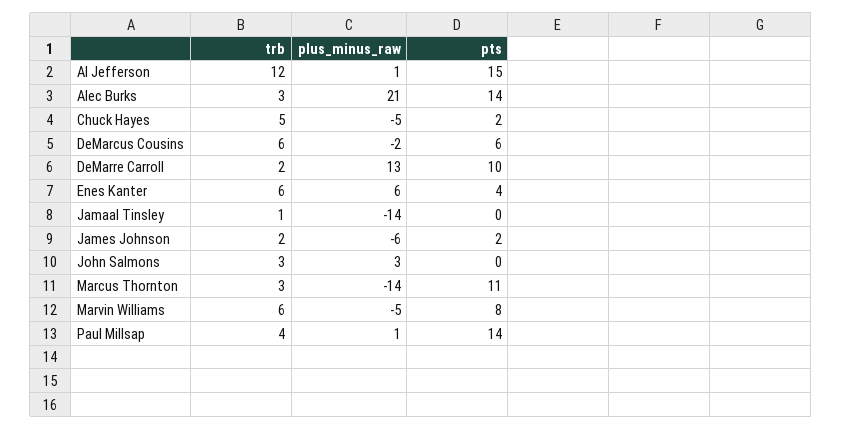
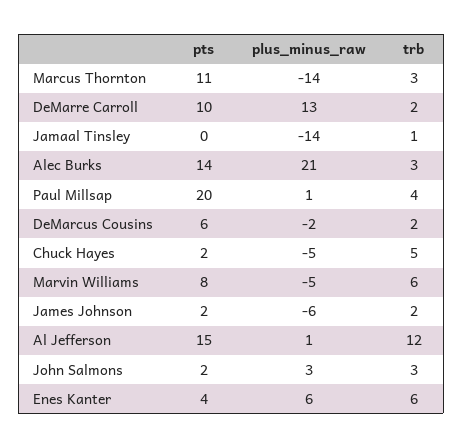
trb, DeMarcus Cousins: 6 -> 2
pts, John Salmons: 0 -> 2
pts, Paul Millsap: 14 -> 20

